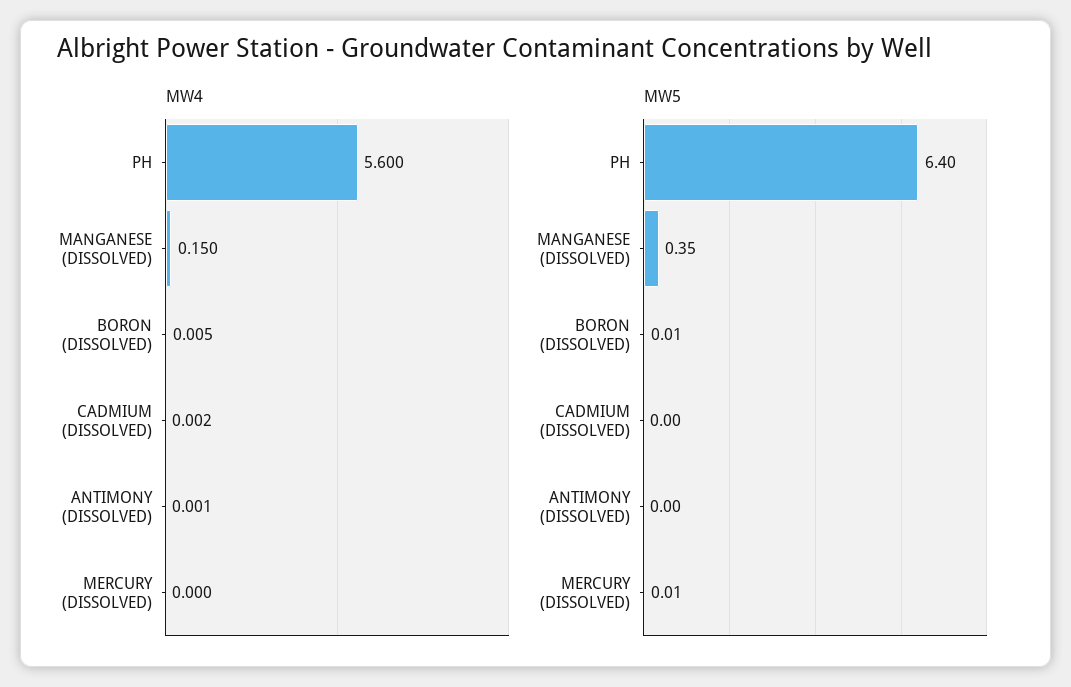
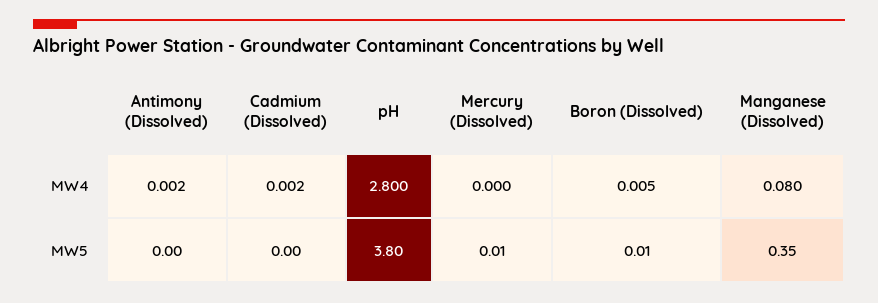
MW4, PH: 5.6 -> 2.8
MW4, MANGANESE (DISSOLVED): 0.15 -> 0.08
MW4, ANTIMONY (DISSOLVED): 0.001 -> 0.002
MW5, PH: 6.4 -> 3.8

